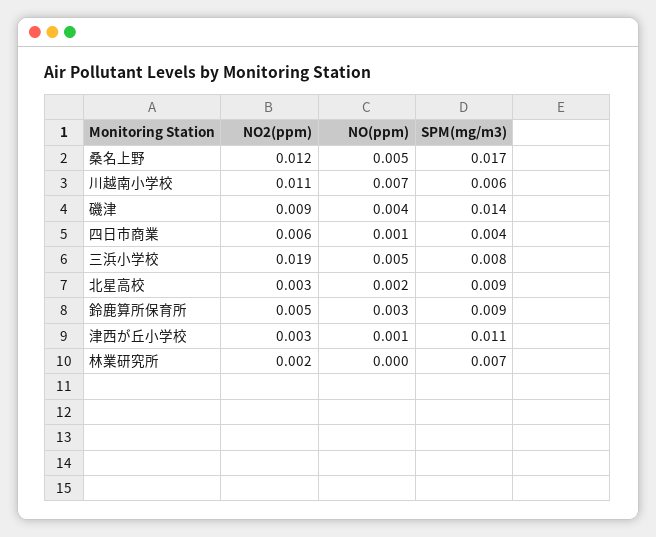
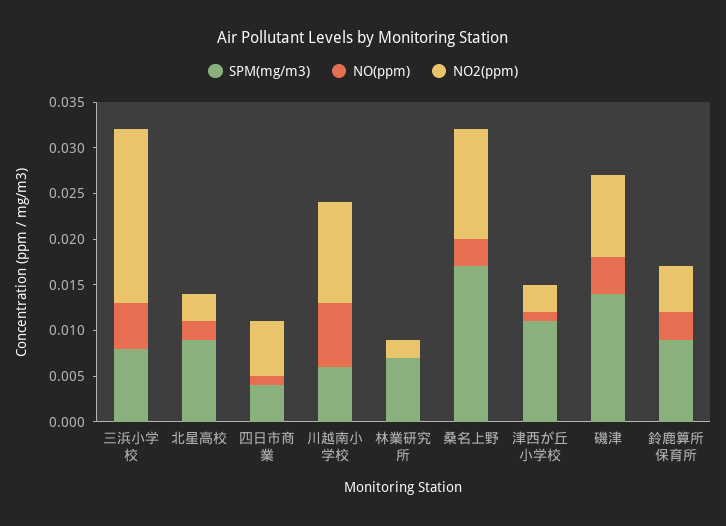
NO(ppm), 桑名上野: 0.005 -> 0.003

